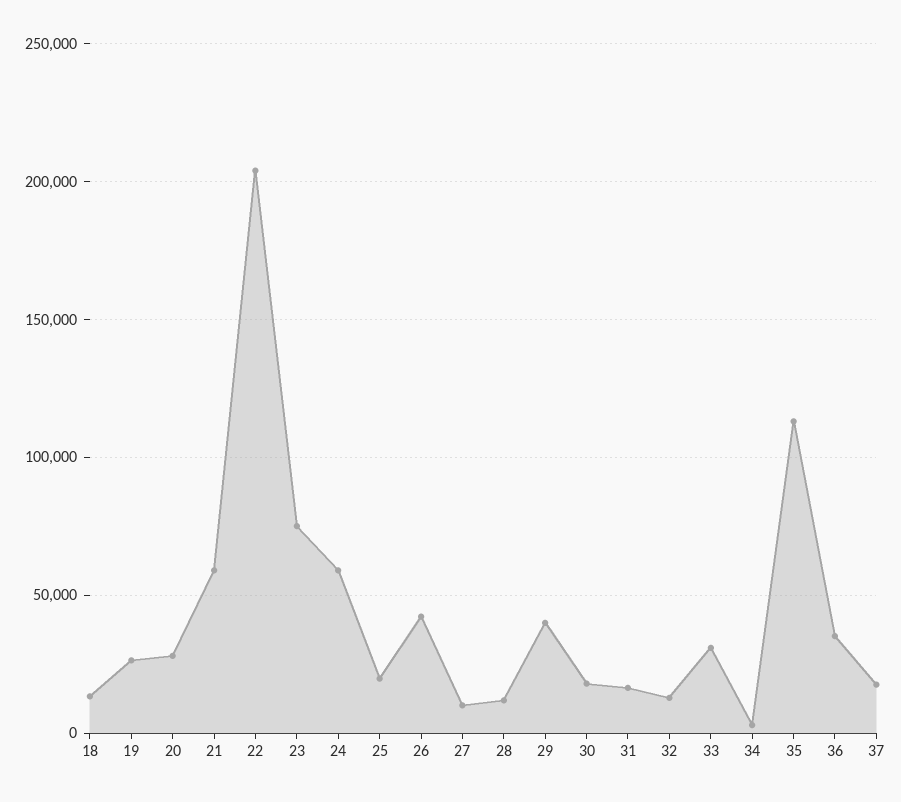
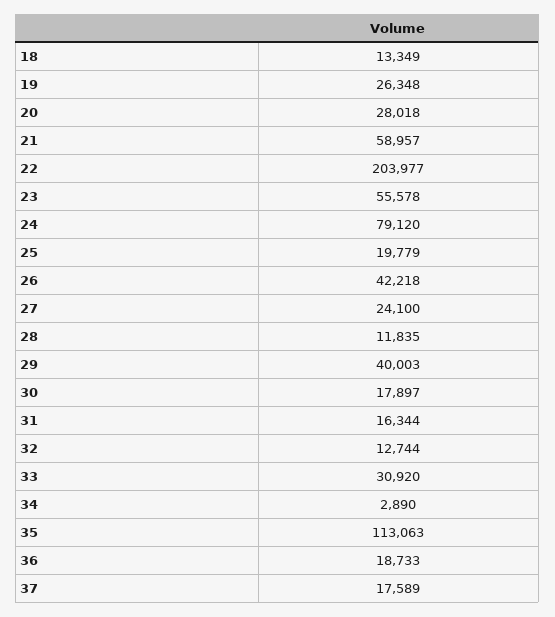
23: 75000 -> 55578
24: 60000 -> 79120
27: 10000 -> 24100
36: 35000 -> 18733

